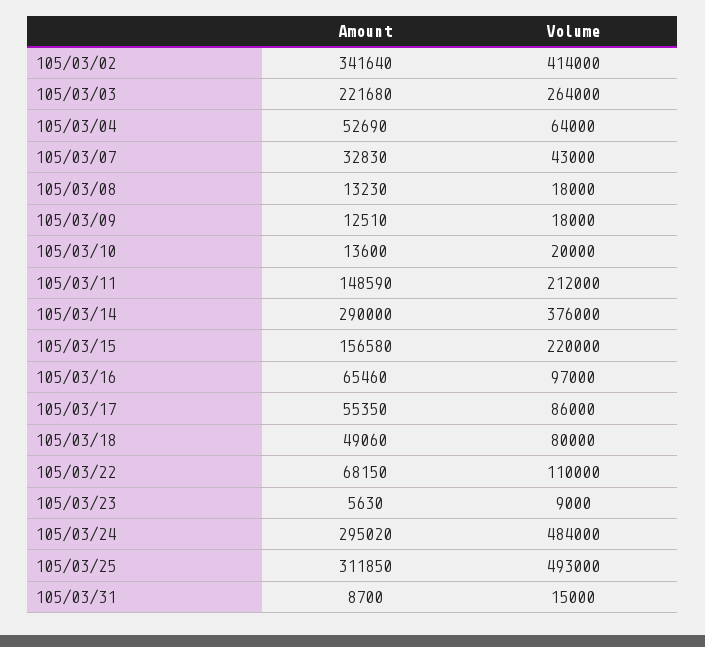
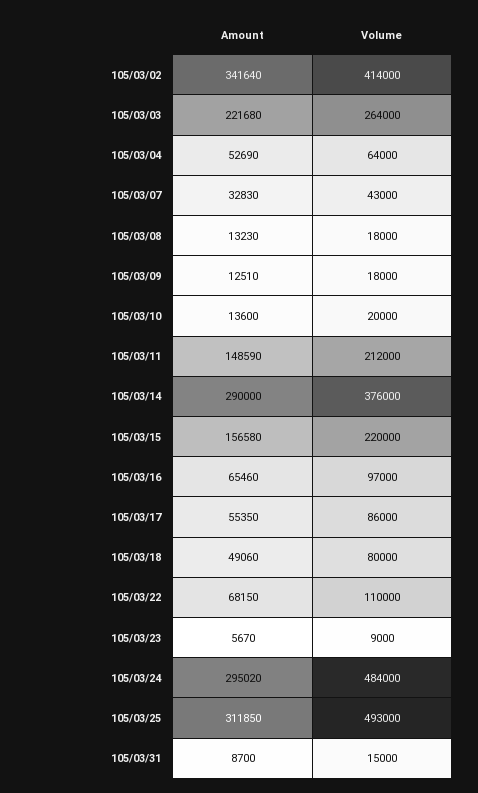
Amount, 105/03/23: 5630 -> 5670

